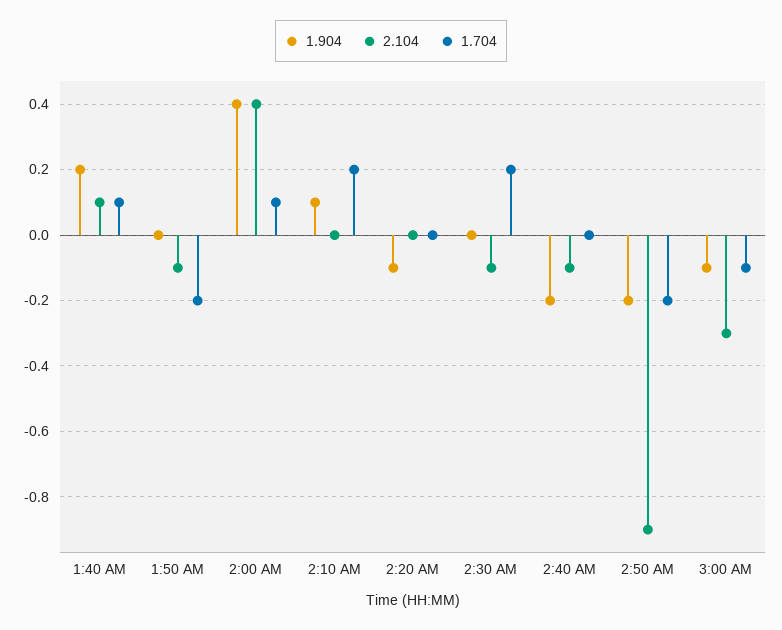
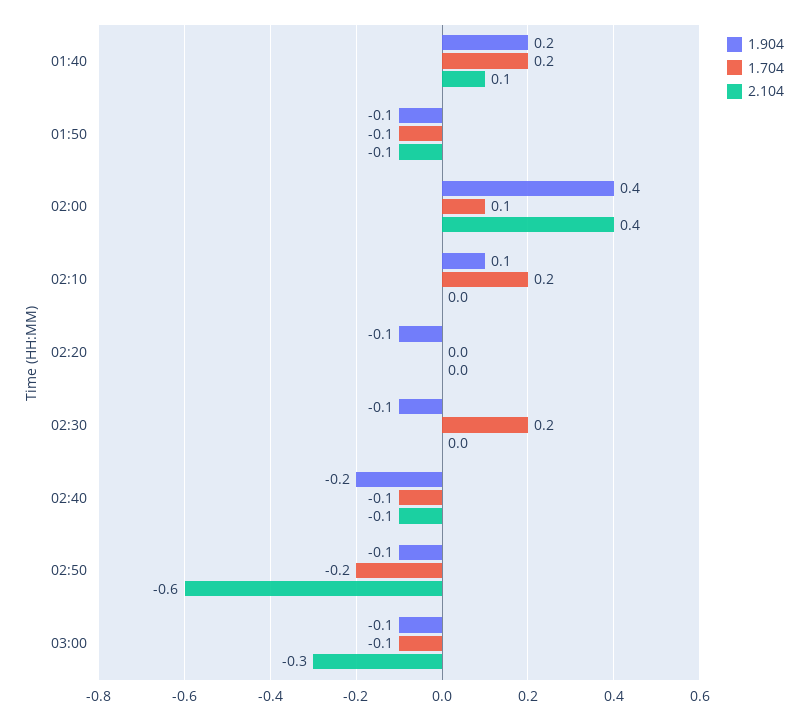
1.704, 1:40 AM: 0.1 -> 0.2
1.904, 1:50 AM: 0 -> -0.1
1.704, 1:50 AM: -0.2 -> -0.1
1.904, 2:30 AM: 0 -> -0.1
2.104, 2:30 AM: -0.1 -> 0
1.704, 2:40 AM: 0 -> -0.1
1.904, 2:50 AM: -0.2 -> -0.1
2.104, 2:50 AM: -0.9 -> -0.6

